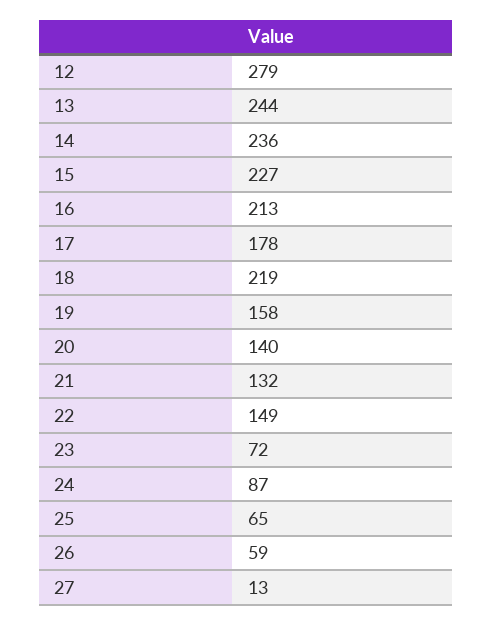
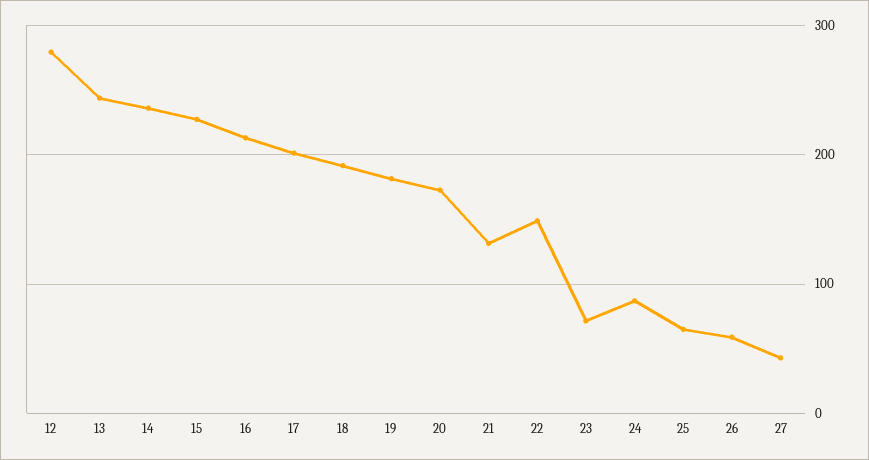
17: 178 -> 200
18: 219 -> 190
19: 158 -> 180
20: 140 -> 170
27: 13 -> 40

